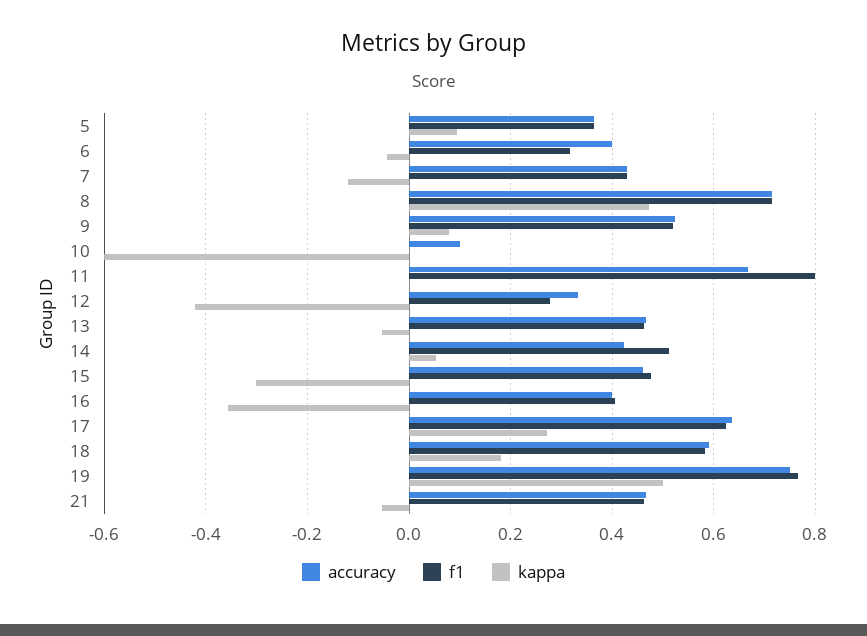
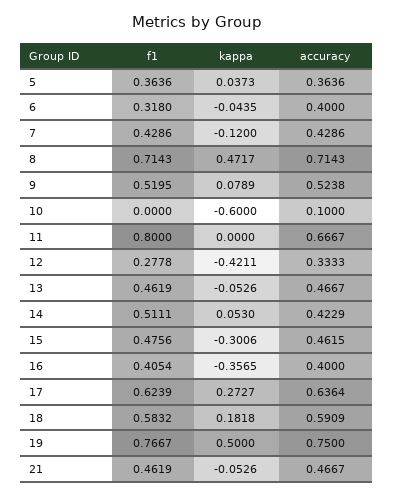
kappa, 5: 0.1 -> 0.0373

